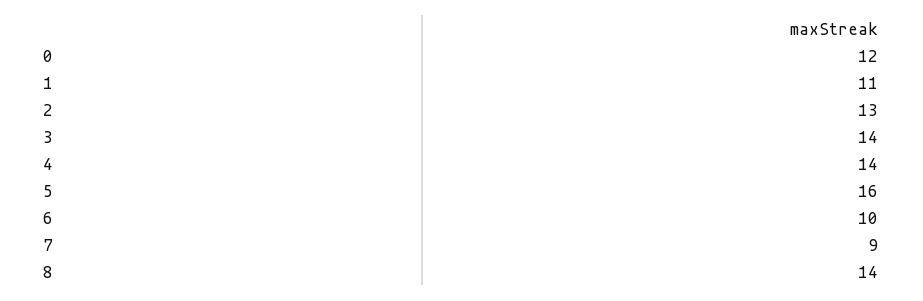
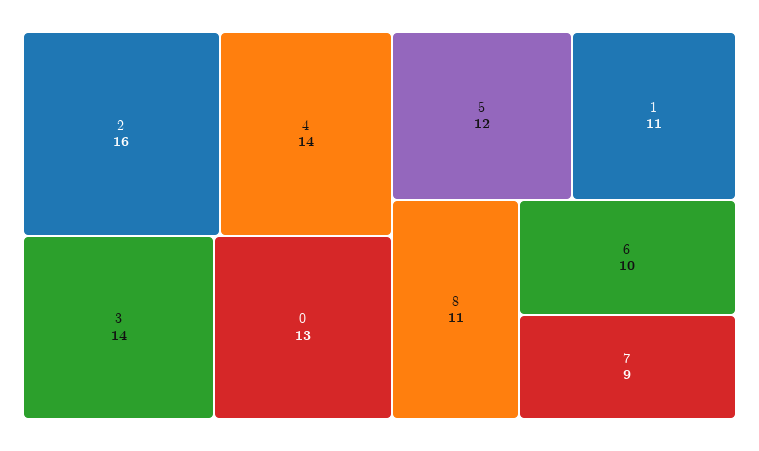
0: 12 -> 13
2: 13 -> 16
5: 16 -> 12
8: 14 -> 11

